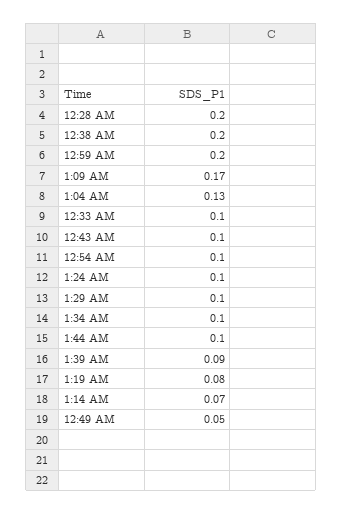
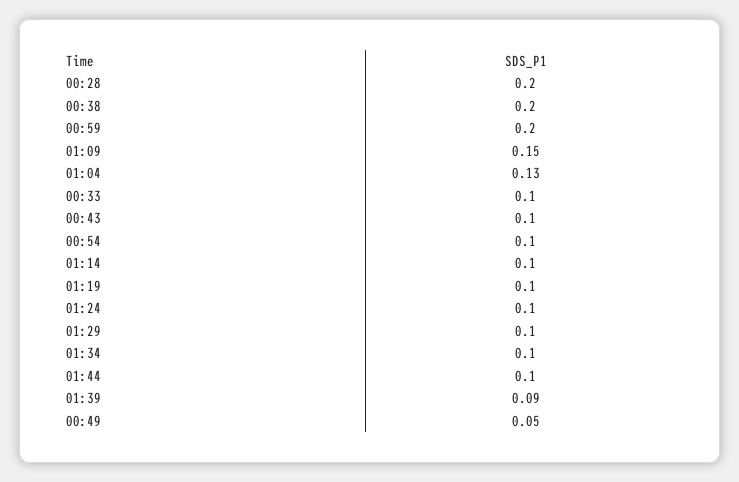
1:09 AM: 0.17 -> 0.15
1:19 AM: 0.08 -> 0.1
1:14 AM: 0.07 -> 0.1

